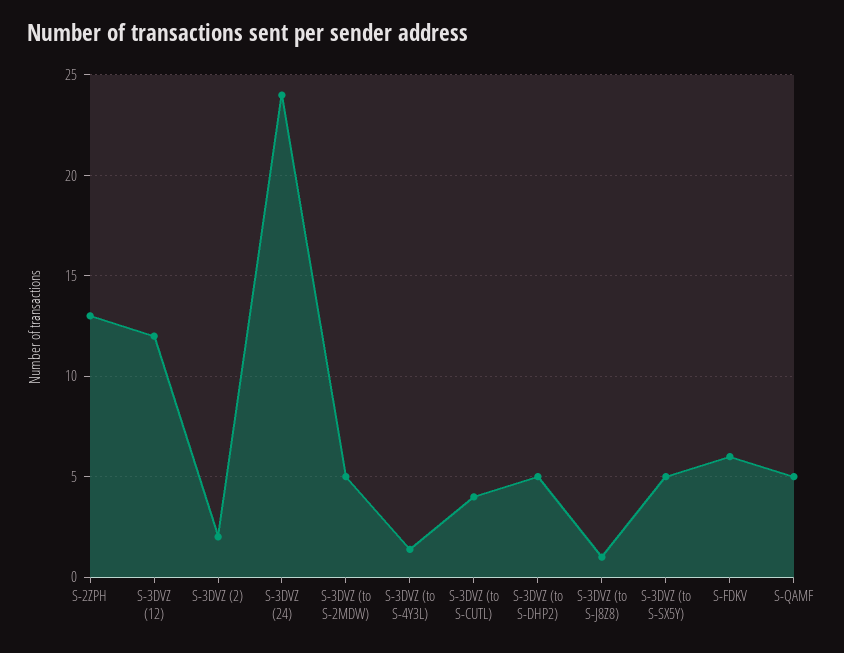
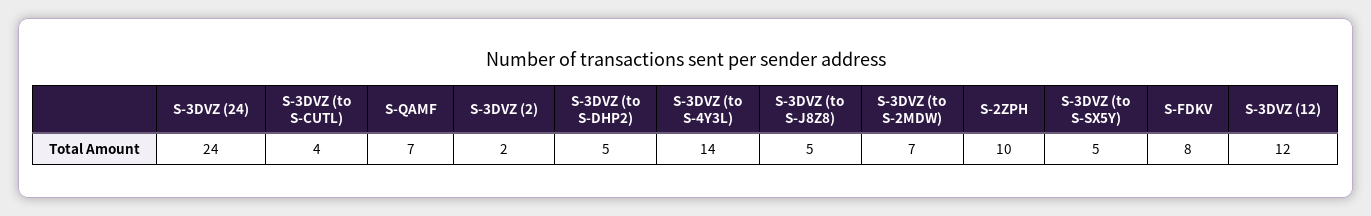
S-2ZPH: 13 -> 10
S-3DVZ (to S-2MDW): 5 -> 7
S-3DVZ (to S-4Y3L): 1.5 -> 14
S-3DVZ (to S-J8Z8): 1 -> 5
S-FDKV: 6 -> 8
S-QAMF: 5 -> 7

